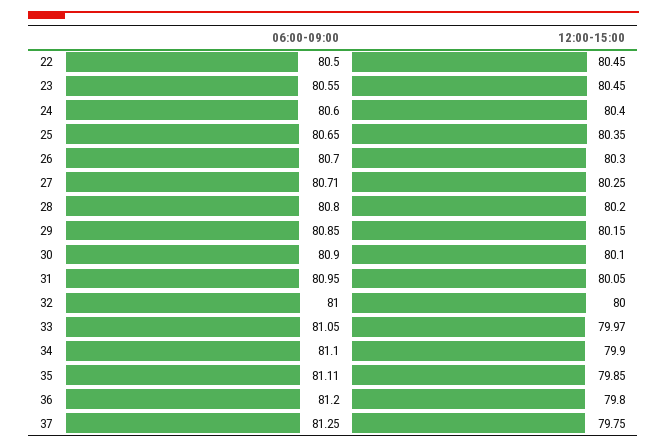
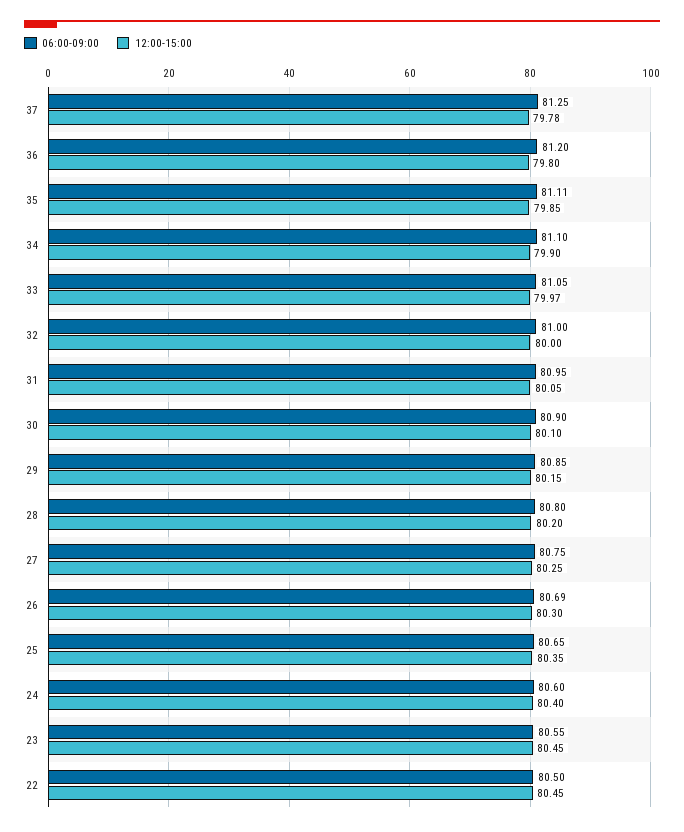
06:00-09:00, 26: 80.7 -> 80.69
06:00-09:00, 27: 80.71 -> 80.75
12:00-15:00, 37: 79.75 -> 79.78

